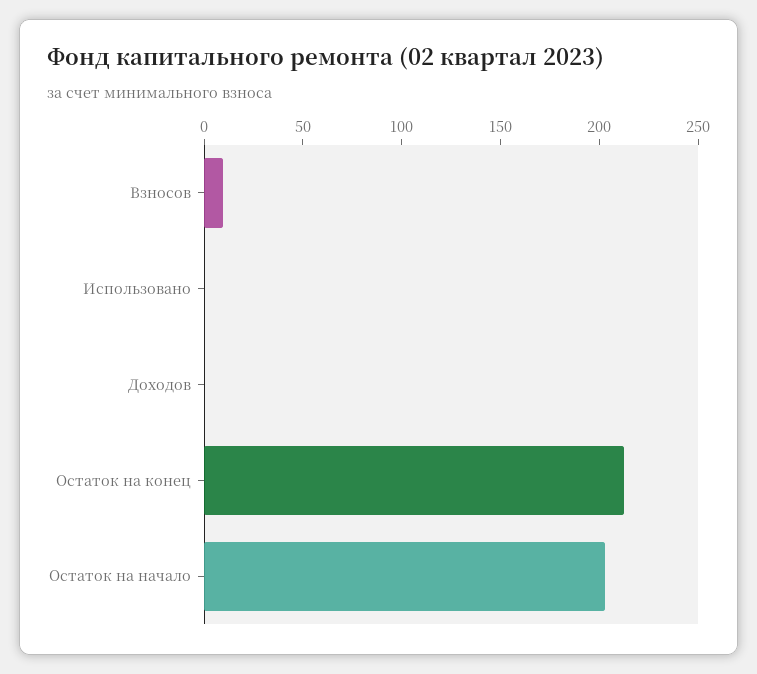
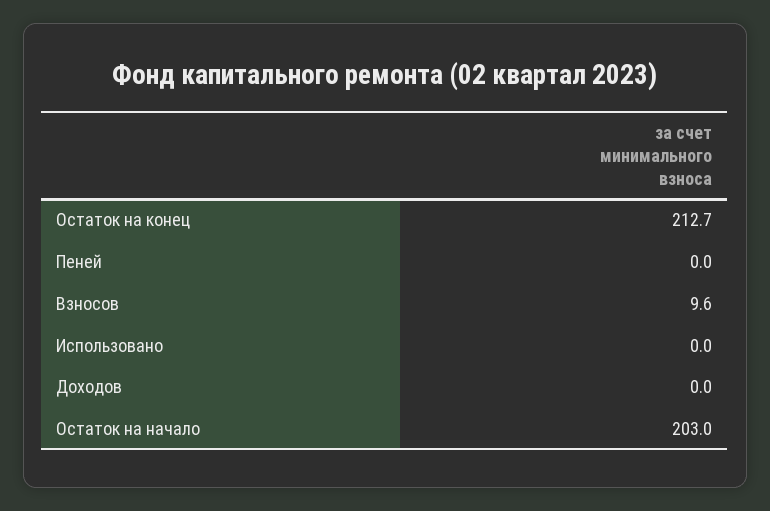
Пеней: none -> 0

